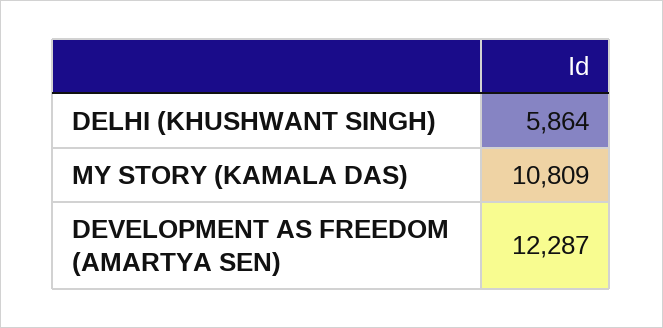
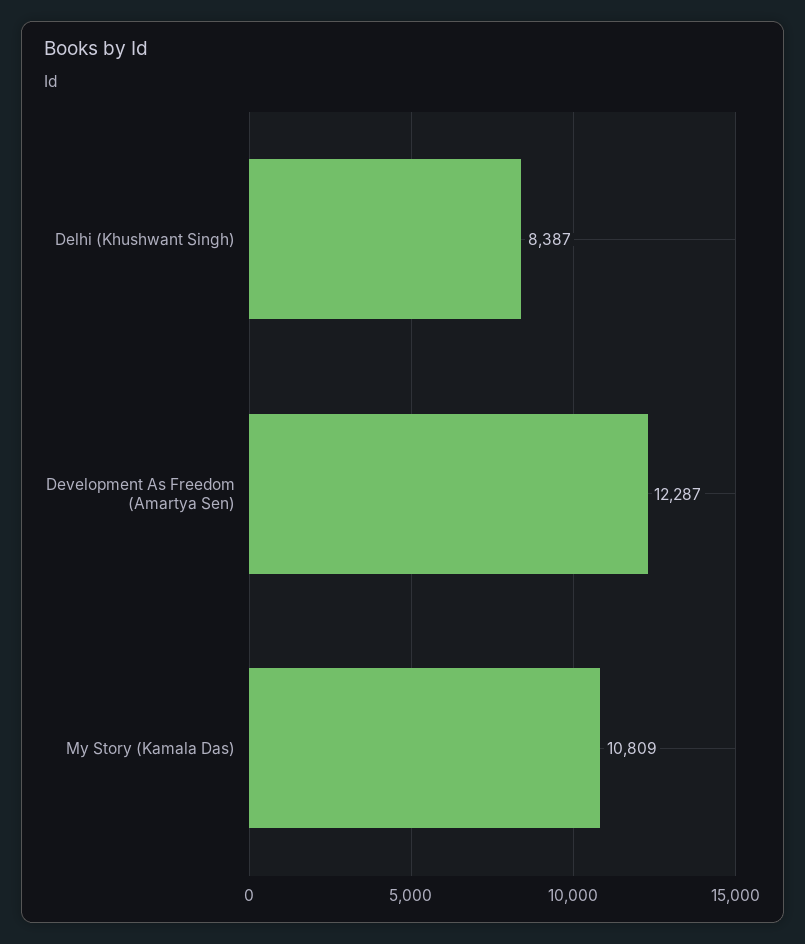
DELHI (KHUSHWANT SINGH): 5864 -> 8387

